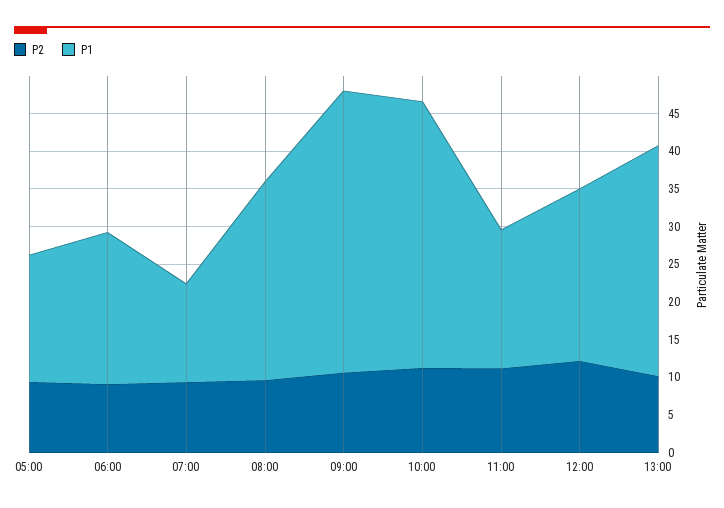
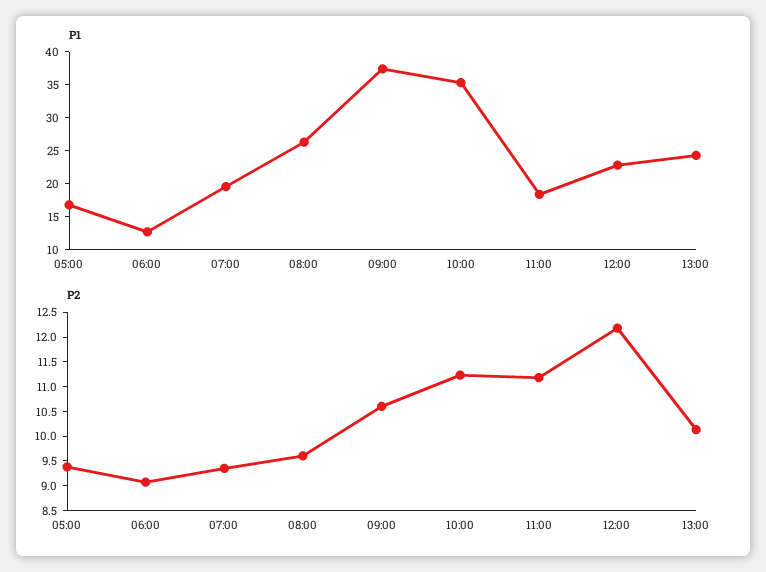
P1, 06:00: 20 -> 12.5
P1, 07:00: 12.5 -> 20
P1, 13:00: 30 -> 25

